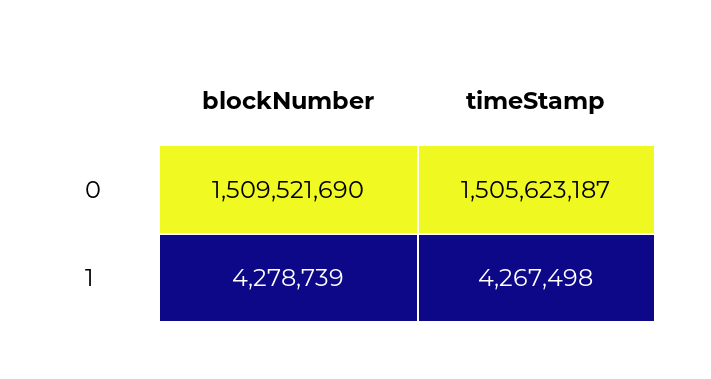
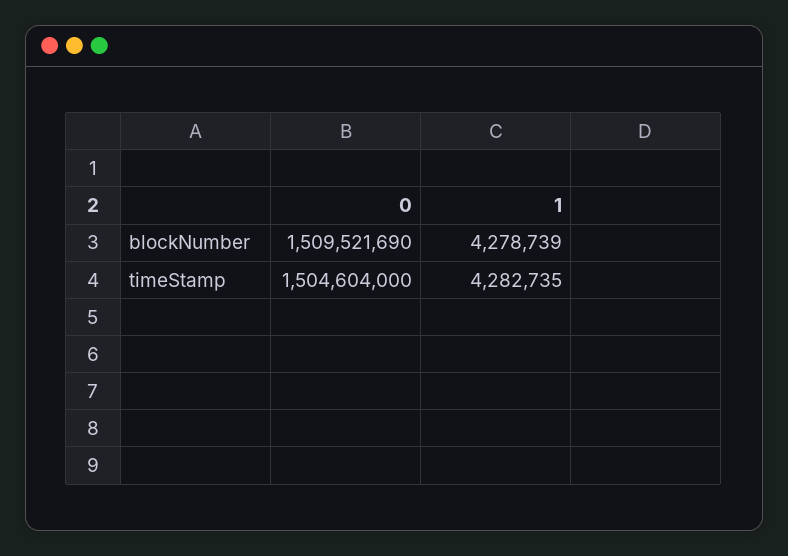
timeStamp, 0: 1505623187 -> 1504604000
timeStamp, 1: 4267498 -> 4282735

